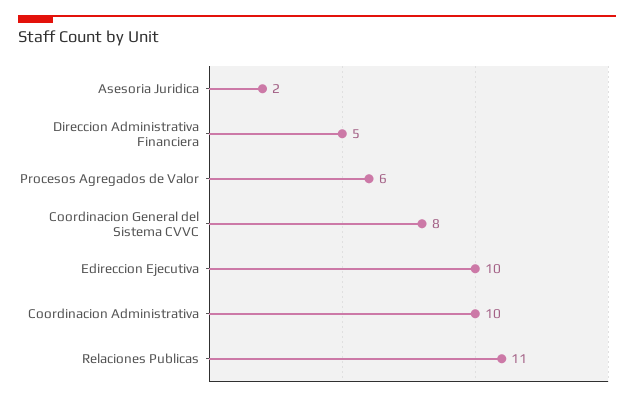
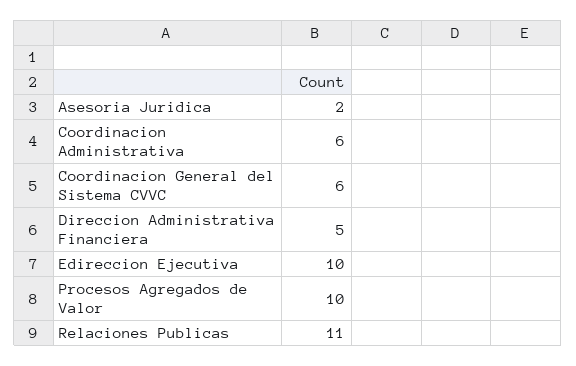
Procesos Agregados de Valor: 6 -> 10
Coordinacion General del Sistema CVVC: 8 -> 6
Coordinacion Administrativa: 10 -> 6

